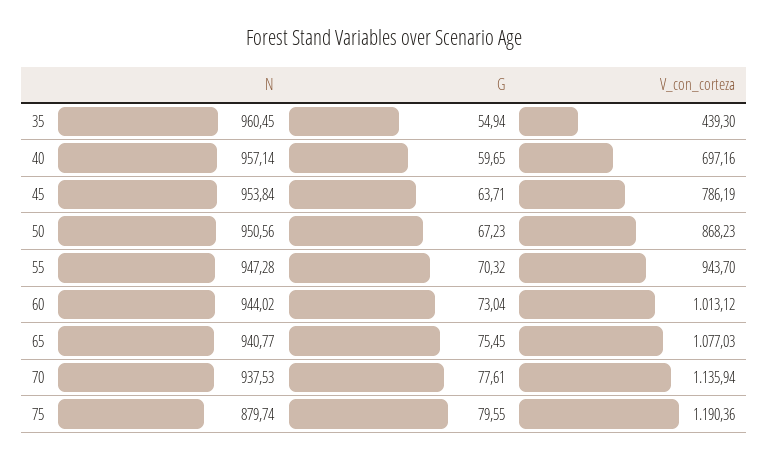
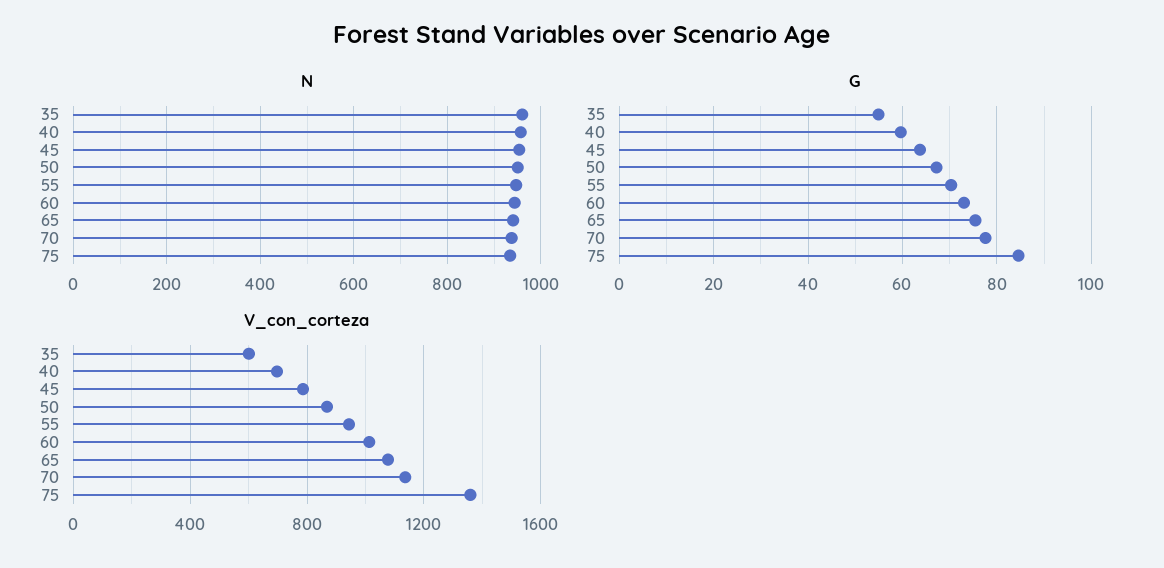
V_con_corteza, 35: 439.3 -> 600
N, 75: 879.74 -> 940
G, 75: 79.55 -> 84
V_con_corteza, 75: 1190.36 -> 1350

